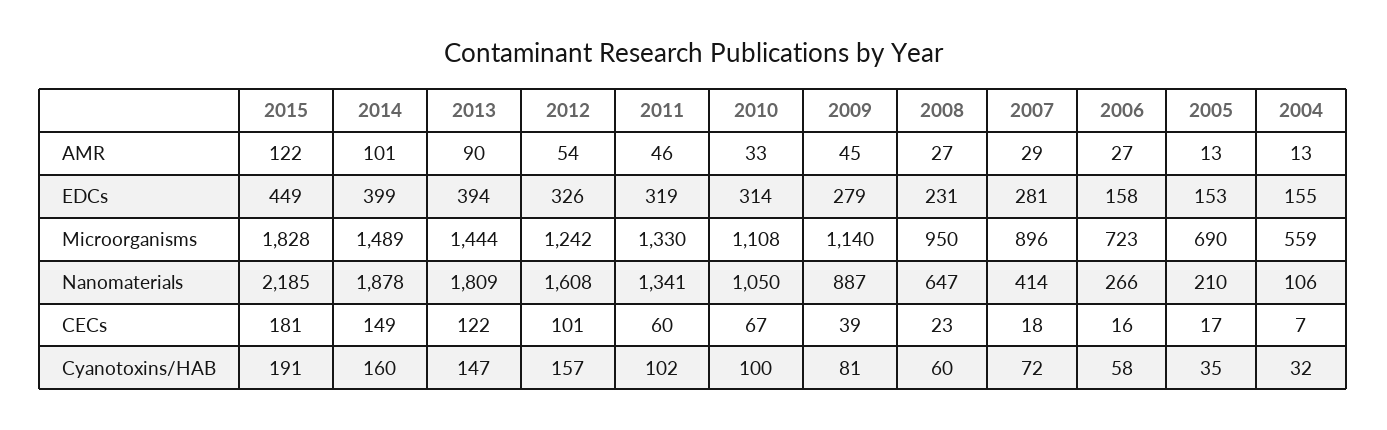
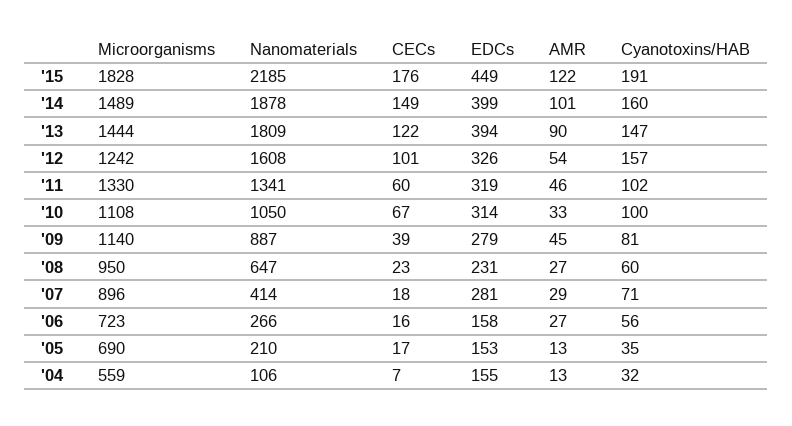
2015, CECs: 181 -> 176
2007, Cyanotoxins/HAB: 72 -> 71
2006, Cyanotoxins/HAB: 58 -> 56

